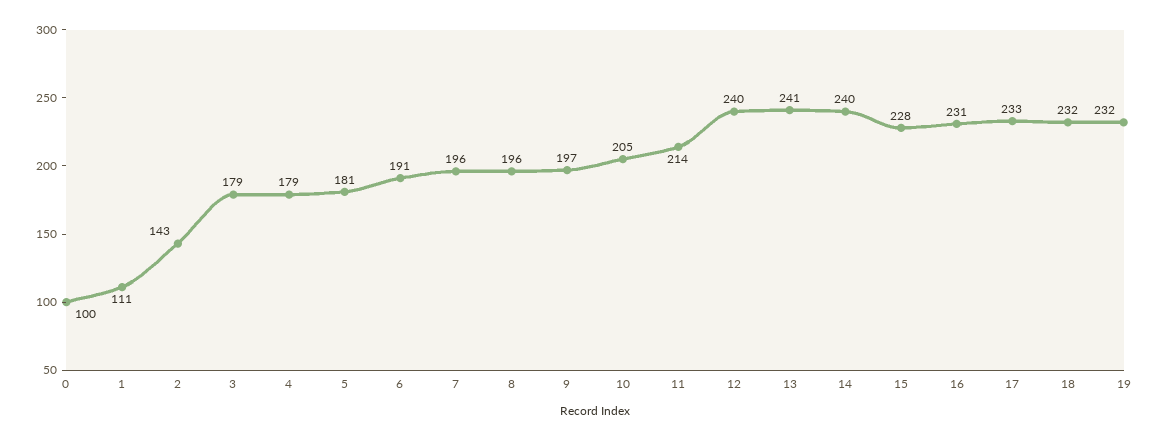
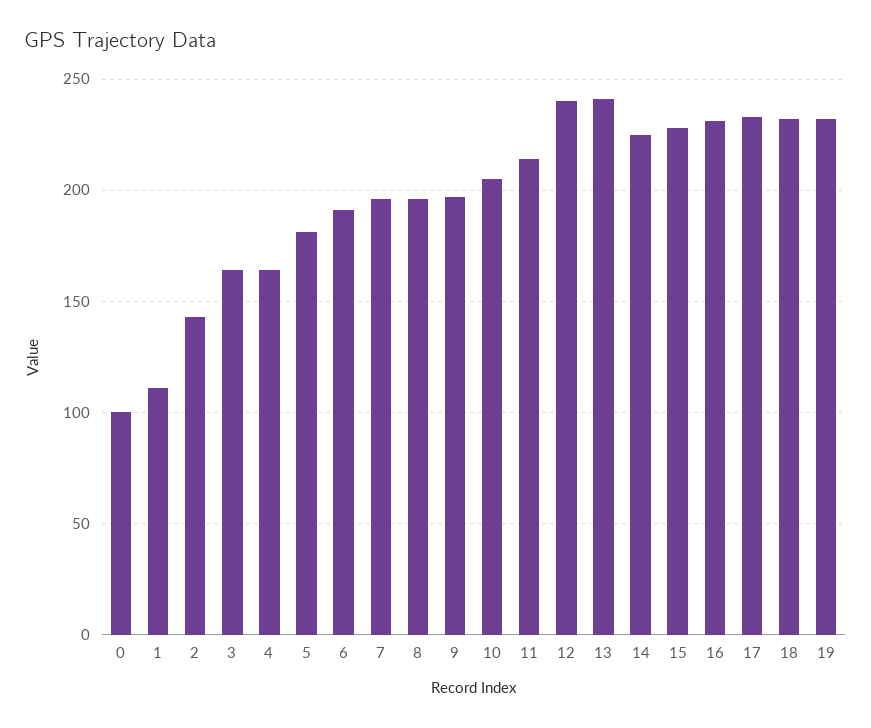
3: 179 -> 165
4: 179 -> 165
14: 240 -> 225

